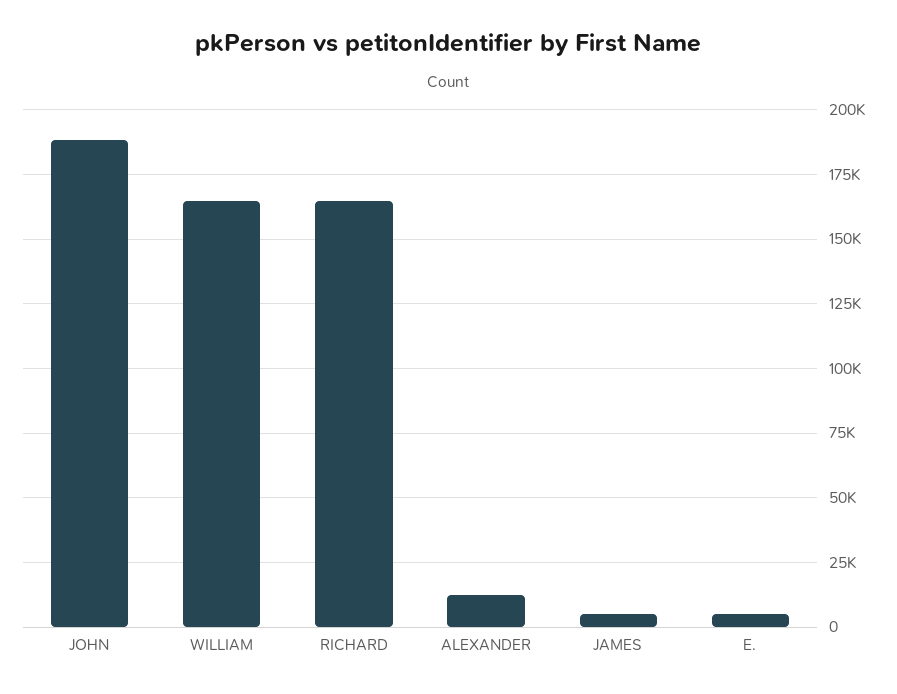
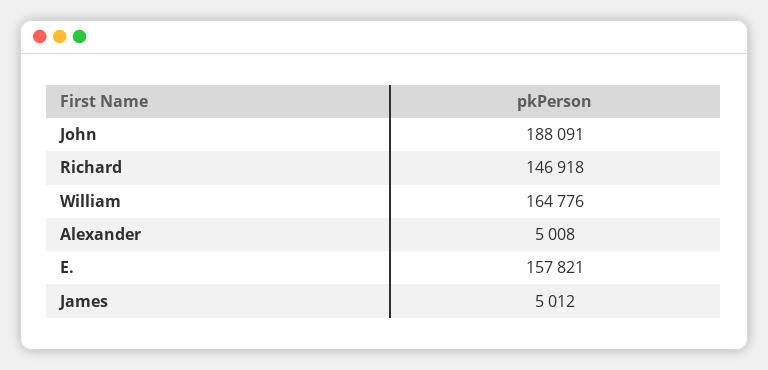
RICHARD: 165000 -> 146918
ALEXANDER: 12500 -> 5008
E.: 5000 -> 157821

